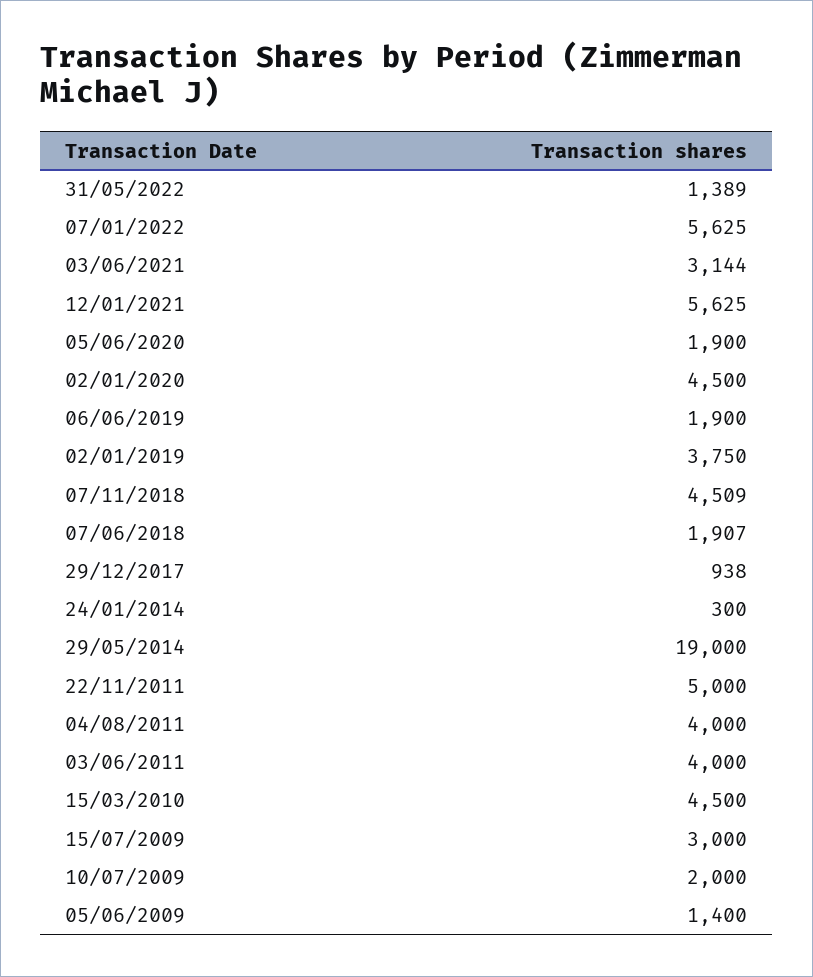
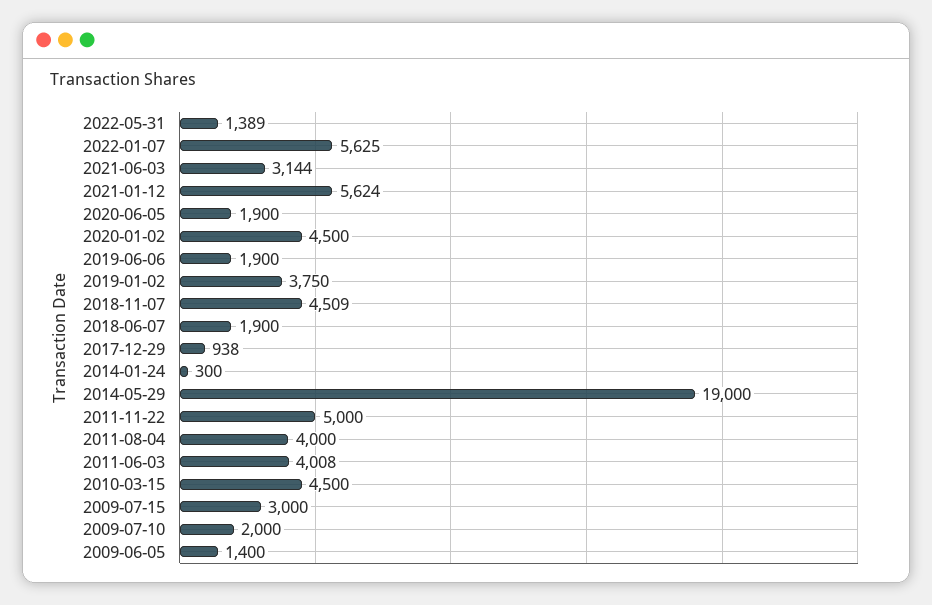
12/01/2021: 5625 -> 5624
07/06/2018: 1907 -> 1900
03/06/2011: 4000 -> 4008

